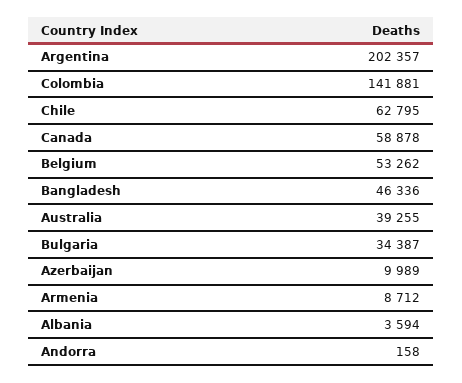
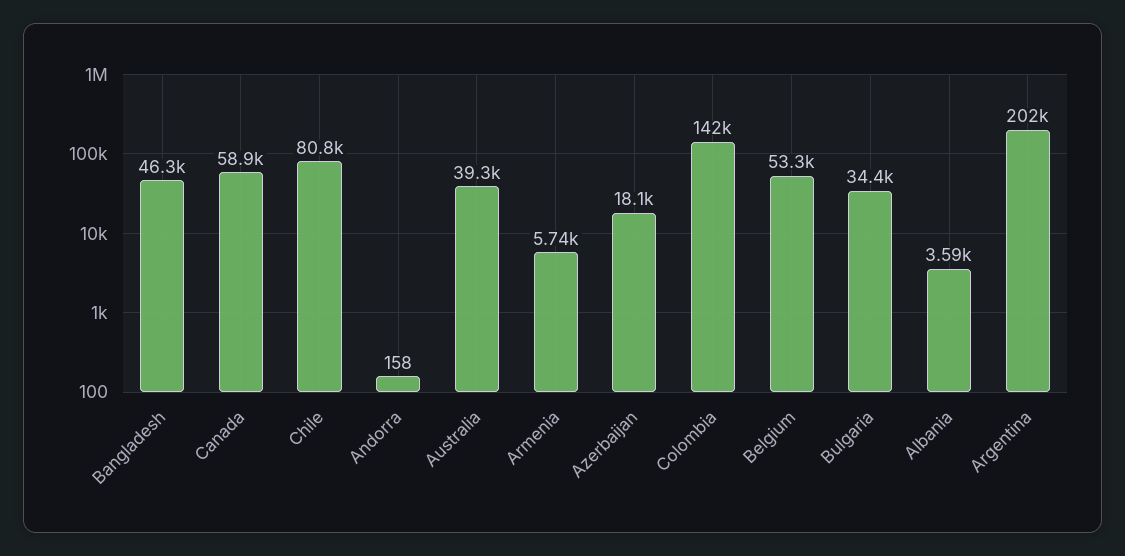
Chile: 62795 -> 80800
Azerbaijan: 9989 -> 18100
Armenia: 8712 -> 5740

